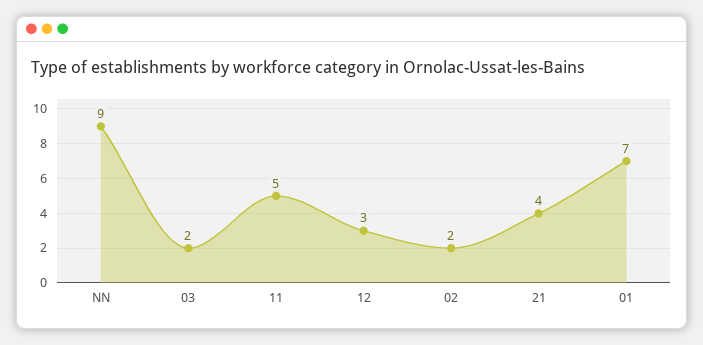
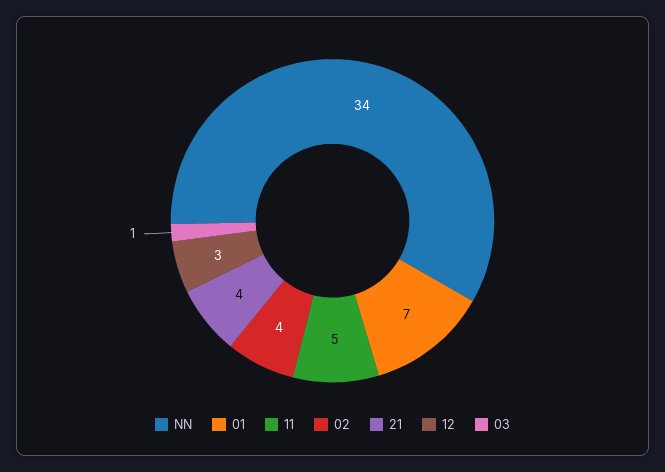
NN: 9 -> 34
03: 2 -> 1
02: 2 -> 4

